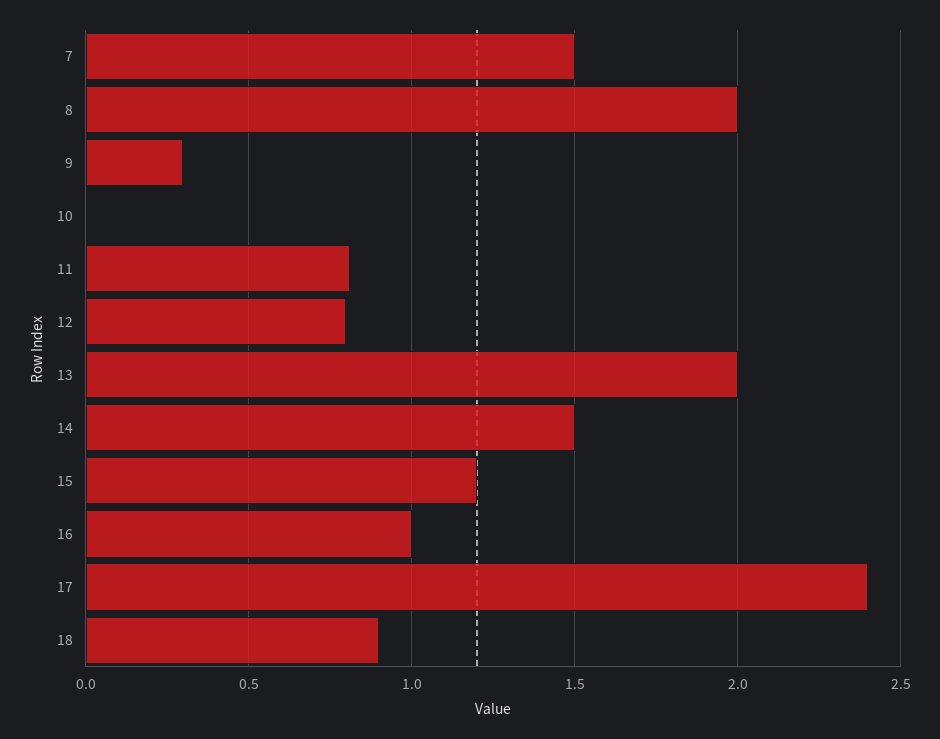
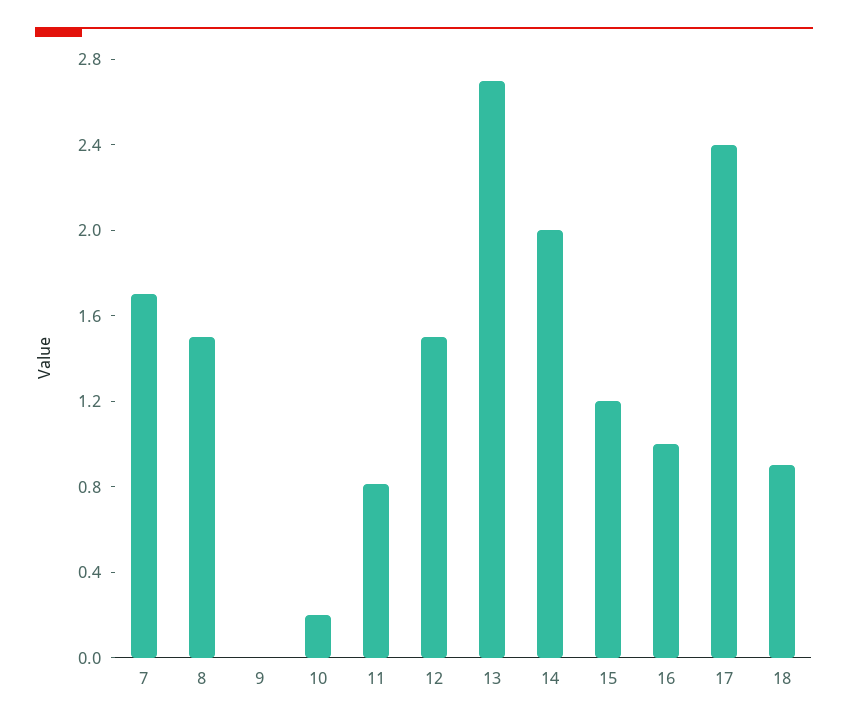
7: 1.5 -> 1.7
8: 2 -> 1.5
9: 0.3 -> 0
10: 0 -> 0.2
12: 0.8 -> 1.5
13: 2 -> 2.7
14: 1.5 -> 2

